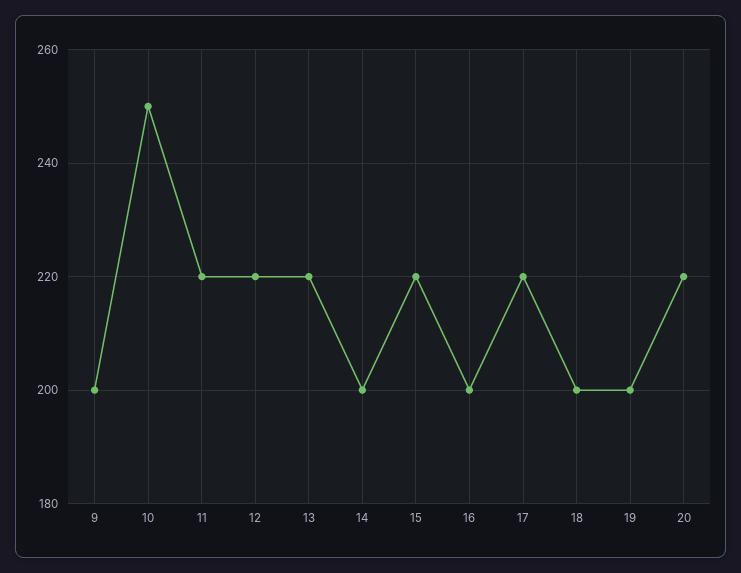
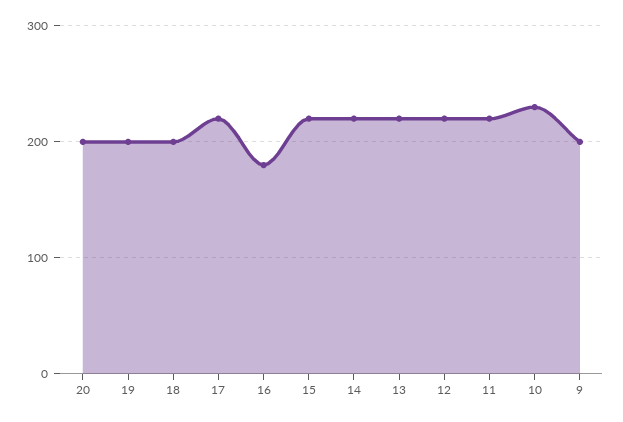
10: 250 -> 230
14: 200 -> 220
16: 200 -> 180
20: 220 -> 200

